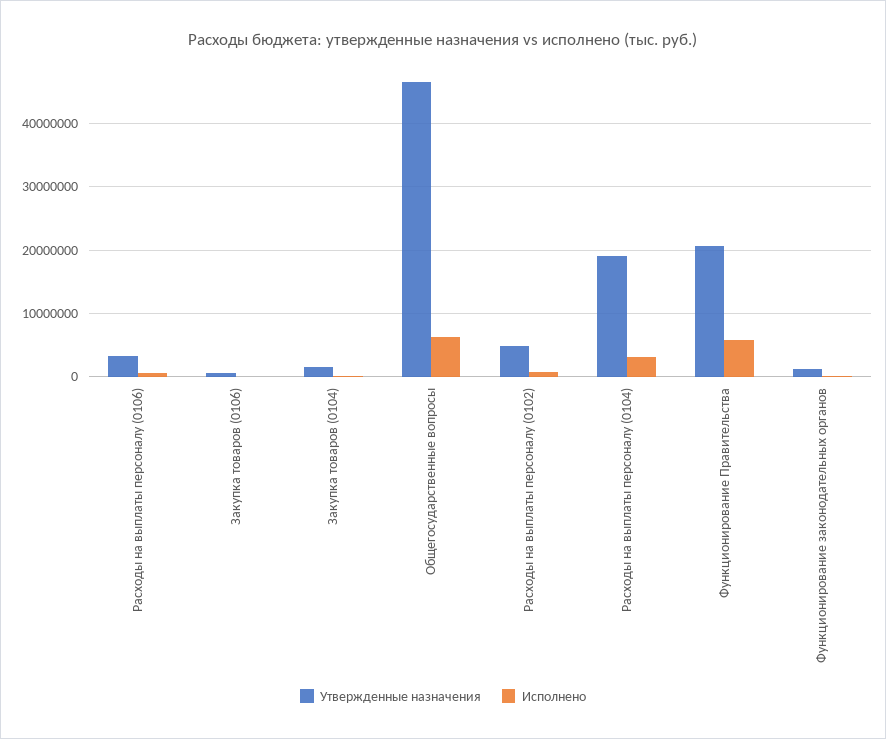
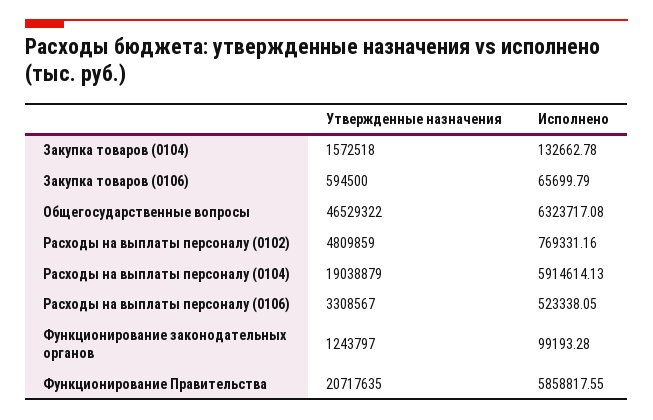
Исполнено, Расходы на выплаты персоналу (0104): 3000000 -> 5914614.13

